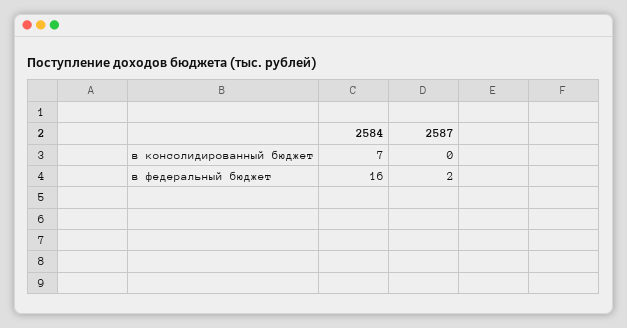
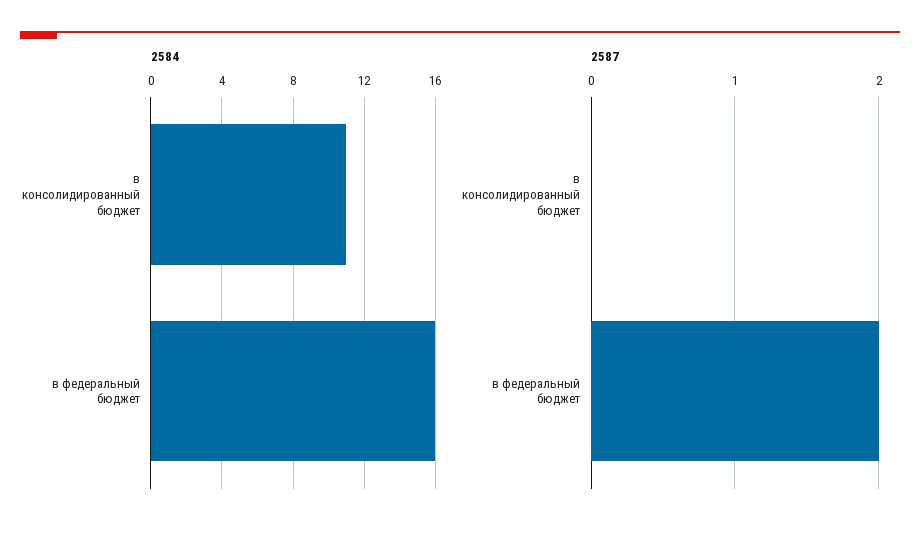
2584, в консолидированный бюджет: 7 -> 11

